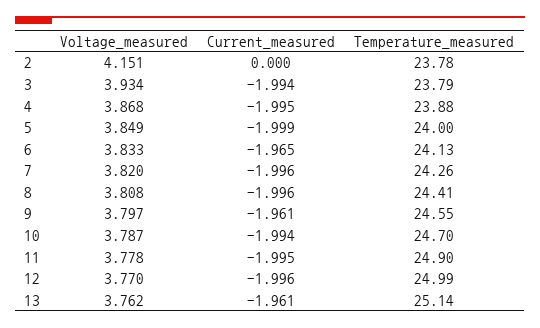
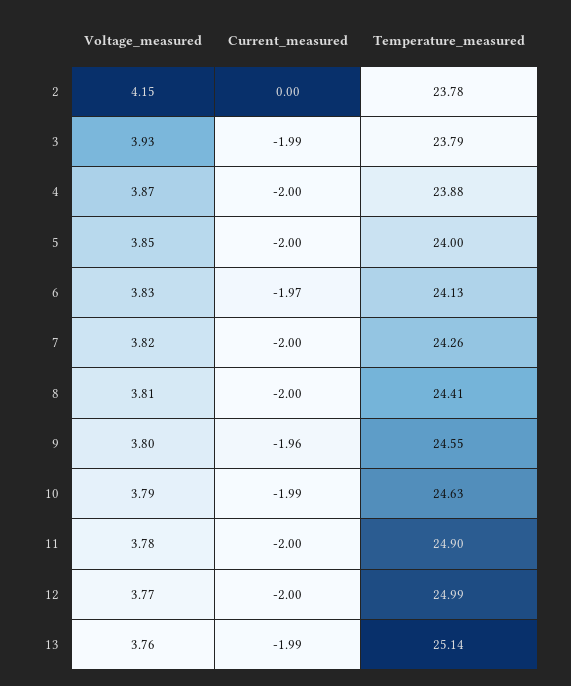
Temperature_measured, 10: 24.7 -> 24.63
Current_measured, 13: -1.961 -> -1.99

